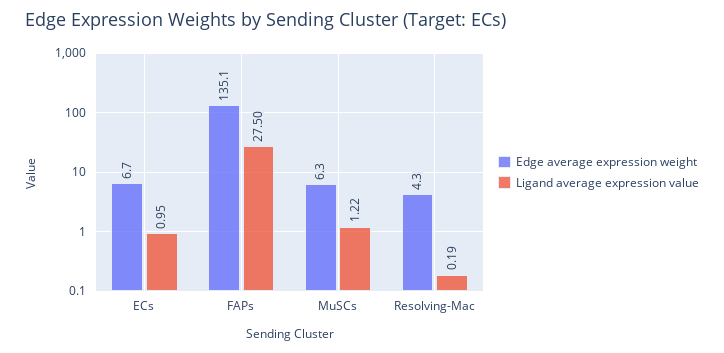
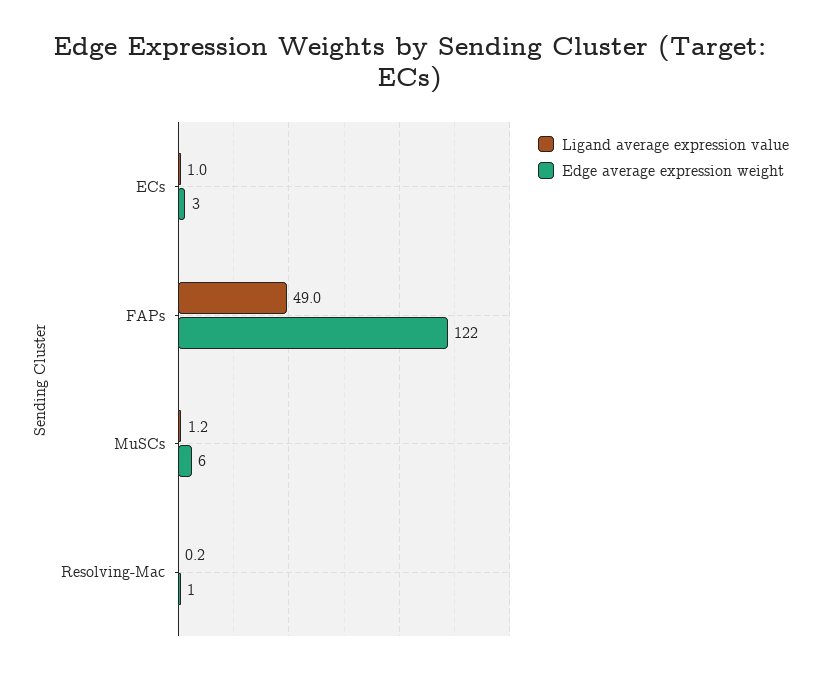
Edge average expression weight, ECs: 6.7 -> 3
Edge average expression weight, FAPs: 135.1 -> 122
Ligand average expression value, FAPs: 27.5 -> 49
Edge average expression weight, Resolving-Mac: 4.3 -> 1

